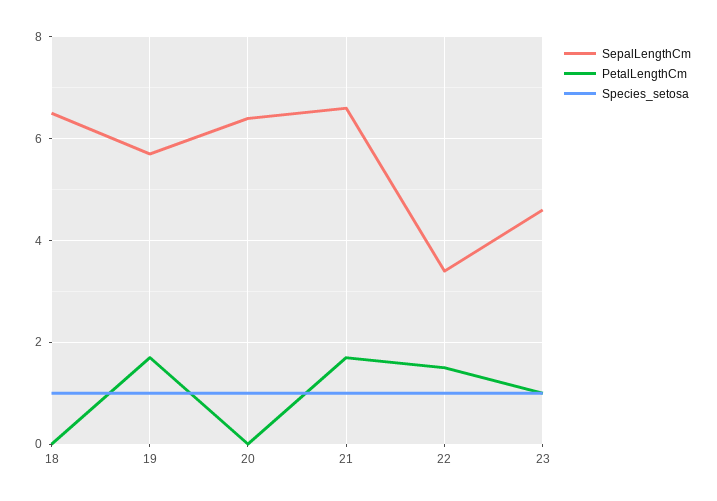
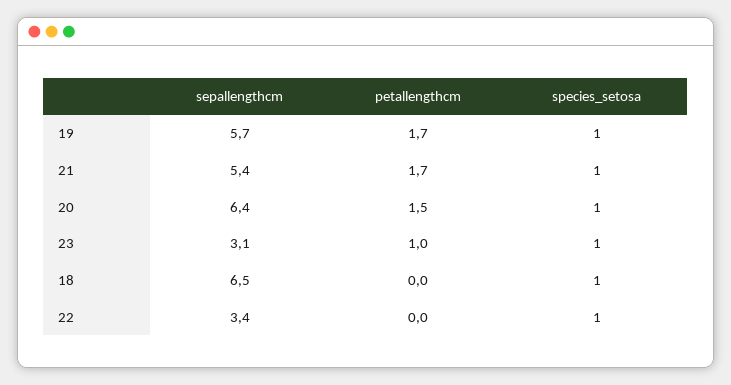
PetalLengthCm, 20: 0 -> 1.5
SepalLengthCm, 21: 6.5 -> 5.4
PetalLengthCm, 22: 1.5 -> 0
SepalLengthCm, 23: 4.5 -> 3.1

